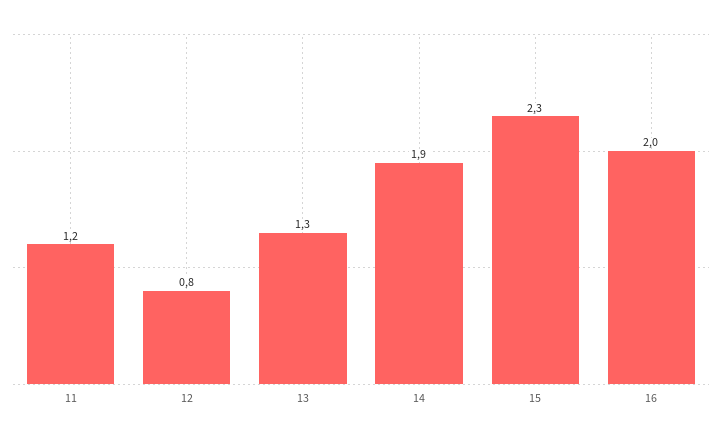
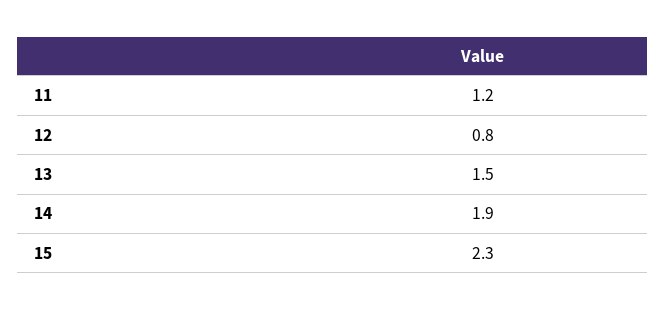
13: 1.3 -> 1.5
16: 2 -> none

